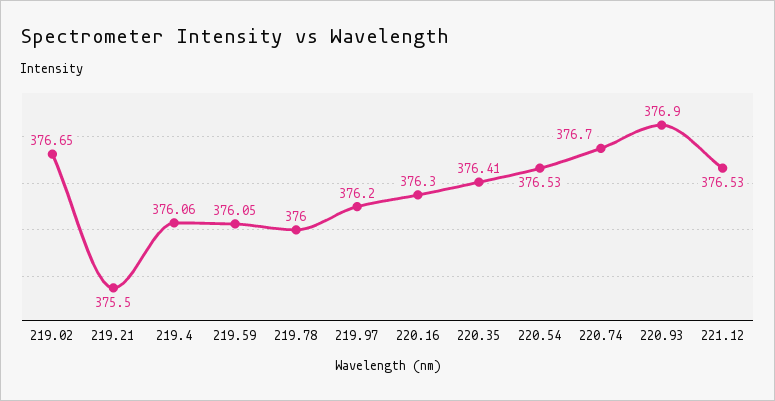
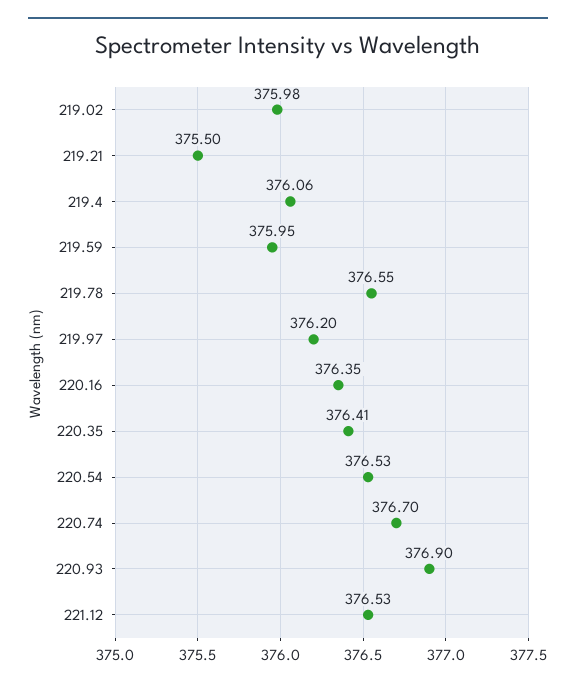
219.02: 376.65 -> 375.98
219.59: 376.05 -> 375.95
219.78: 376 -> 376.55
220.16: 376.3 -> 376.35

